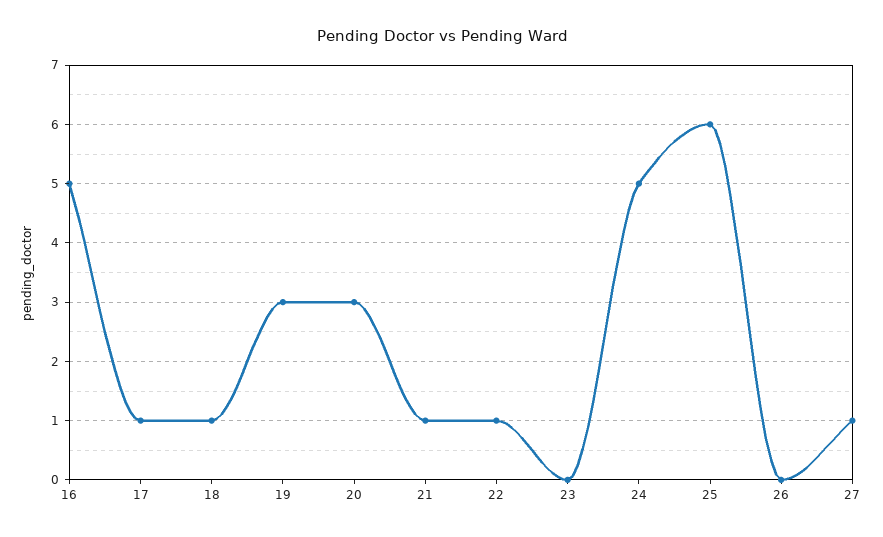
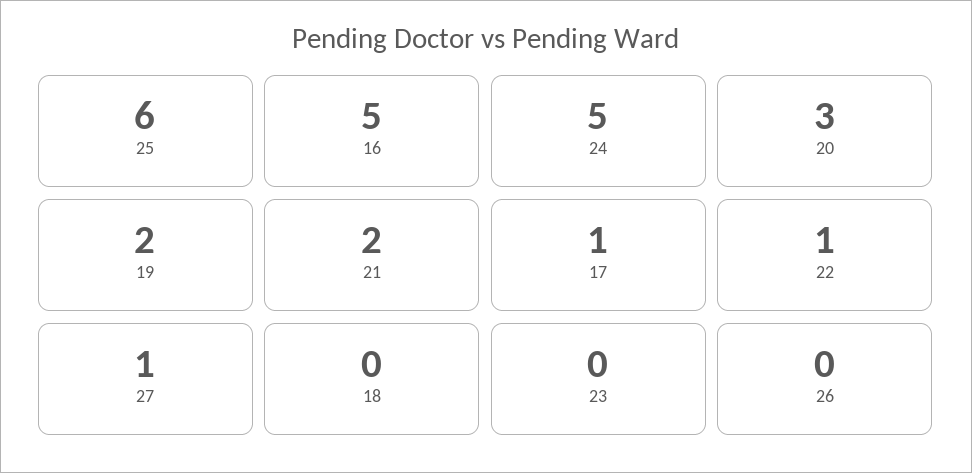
18: 1 -> 0
19: 3 -> 2
21: 1 -> 2

